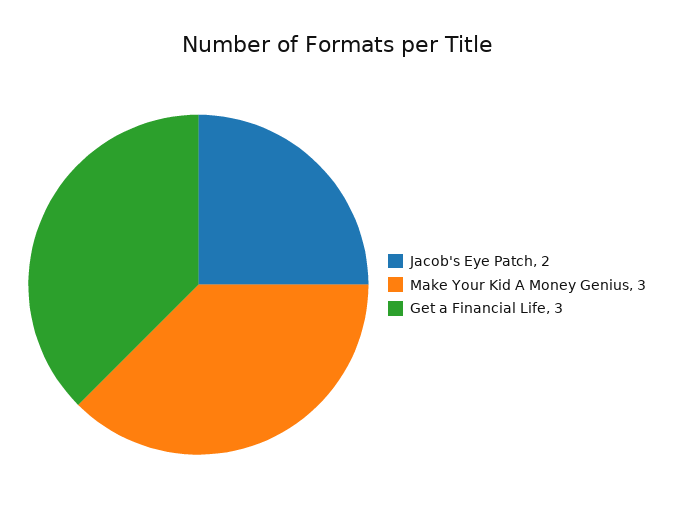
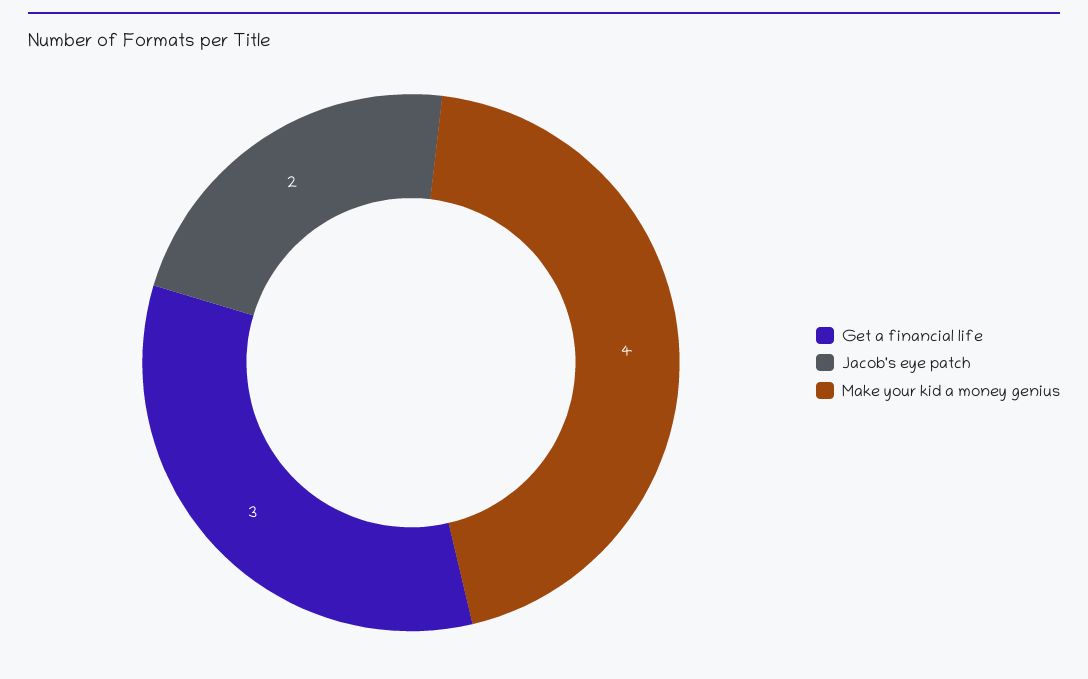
Make Your Kid A Money Genius: 3 -> 4

